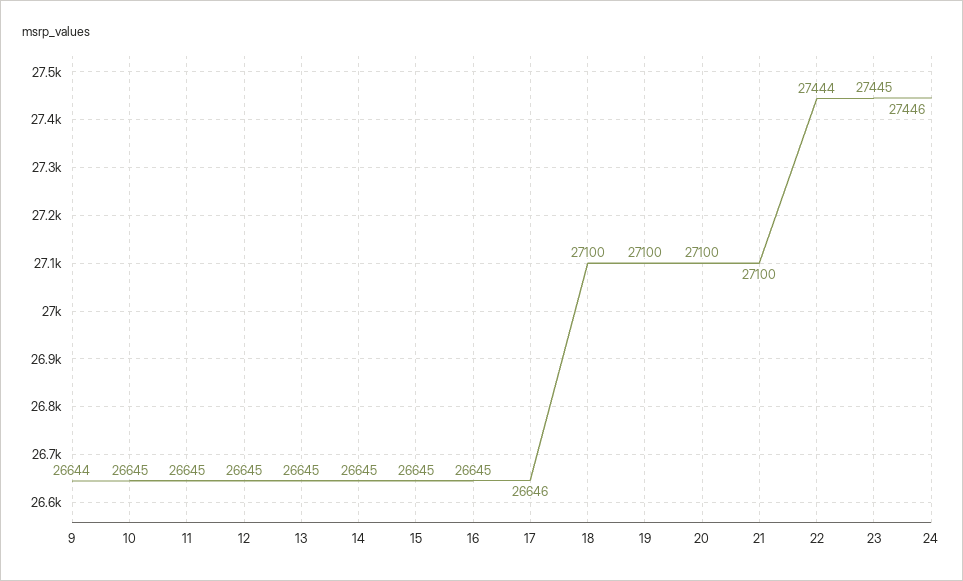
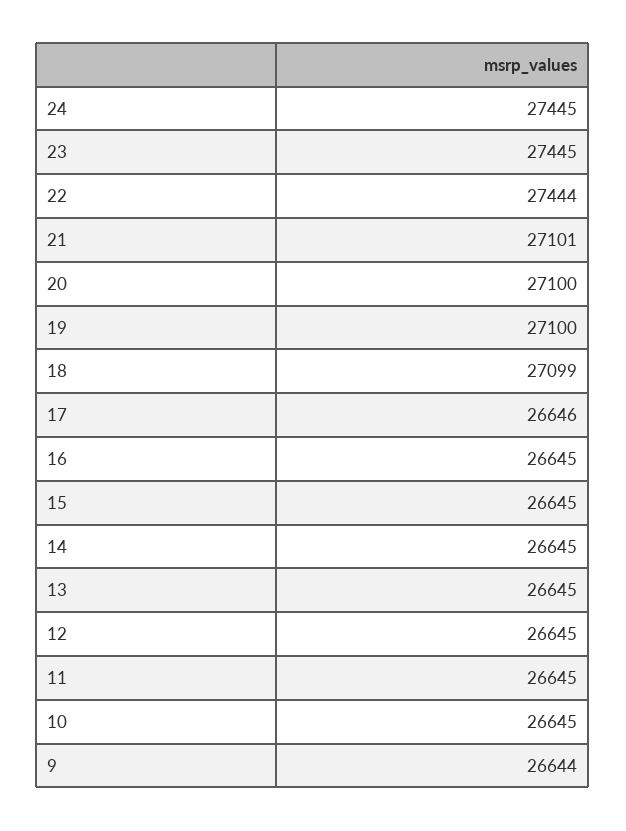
18: 27100 -> 27099
21: 27100 -> 27101
24: 27446 -> 27445

